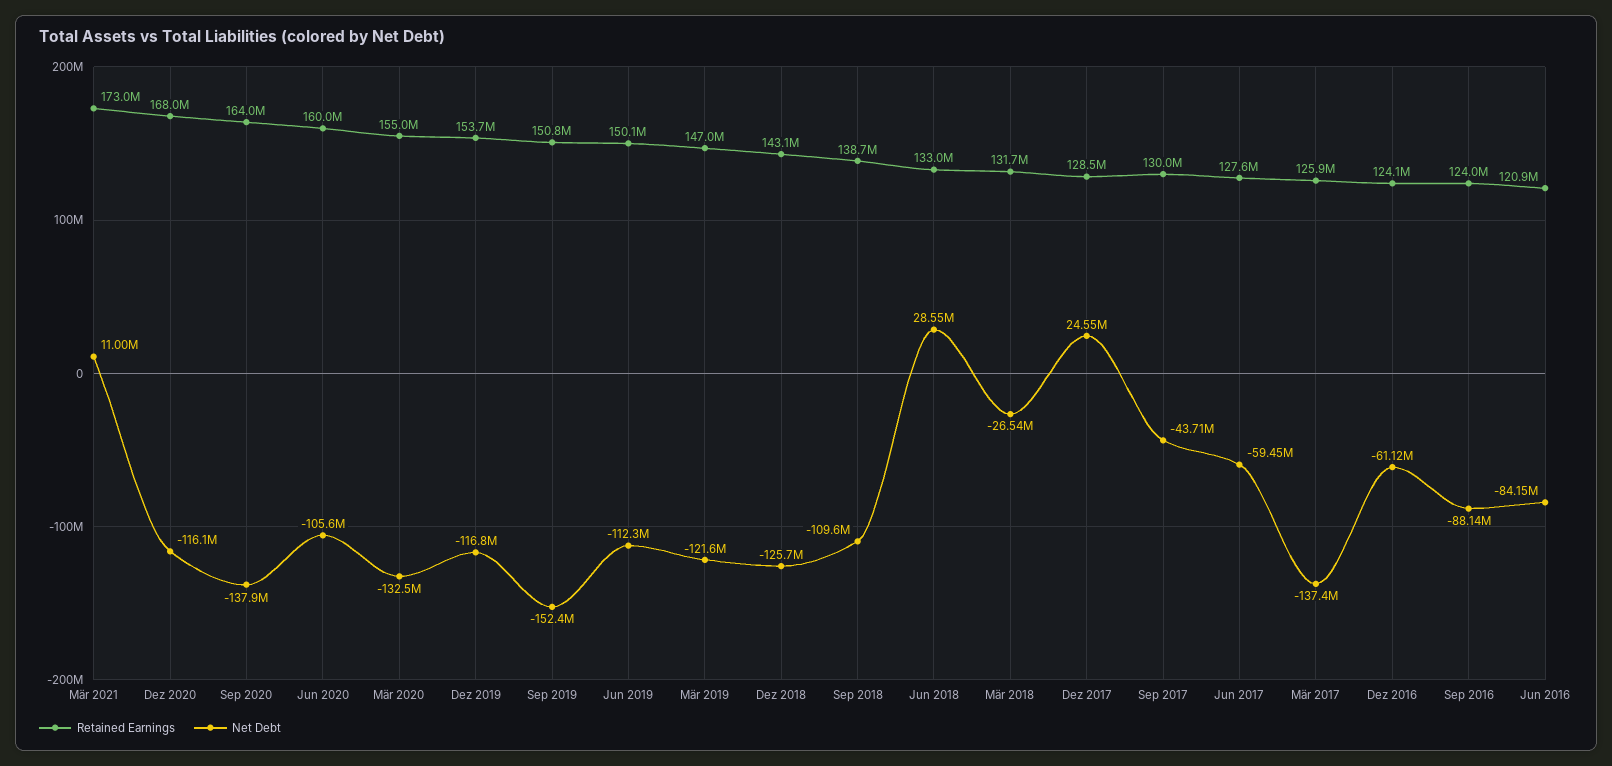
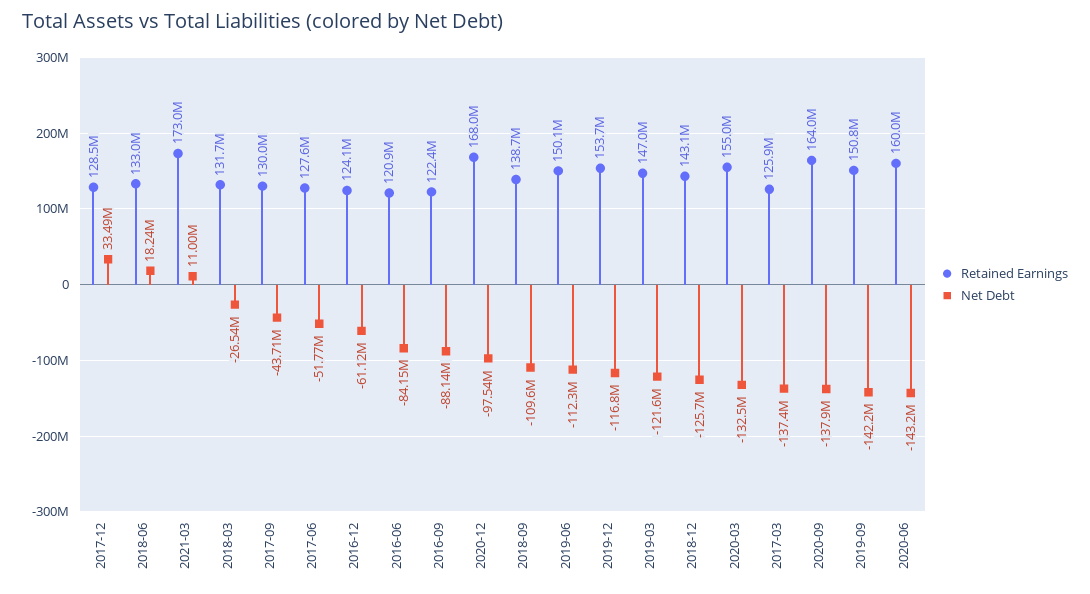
Net Debt, Dez 2020: -116100000 -> -97540000
Net Debt, Jun 2020: -105600000 -> -143200000
Net Debt, Sep 2019: -152400000 -> -142200000
Net Debt, Jun 2018: 28550000 -> 18240000
Net Debt, Dez 2017: 24550000 -> 33490000
Net Debt, Jun 2017: -59450000 -> -51770000
Retained Earnings, Sep 2016: 124000000 -> 122400000

